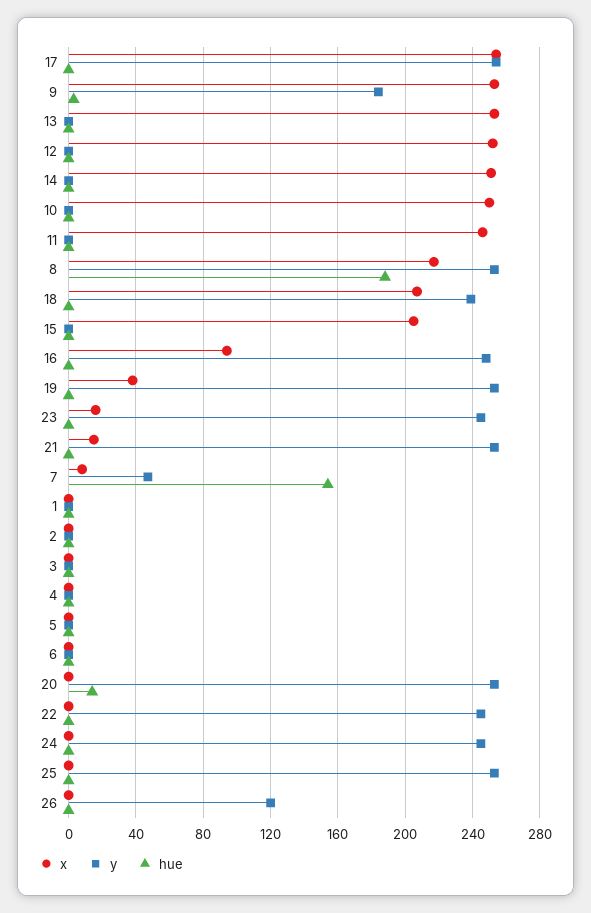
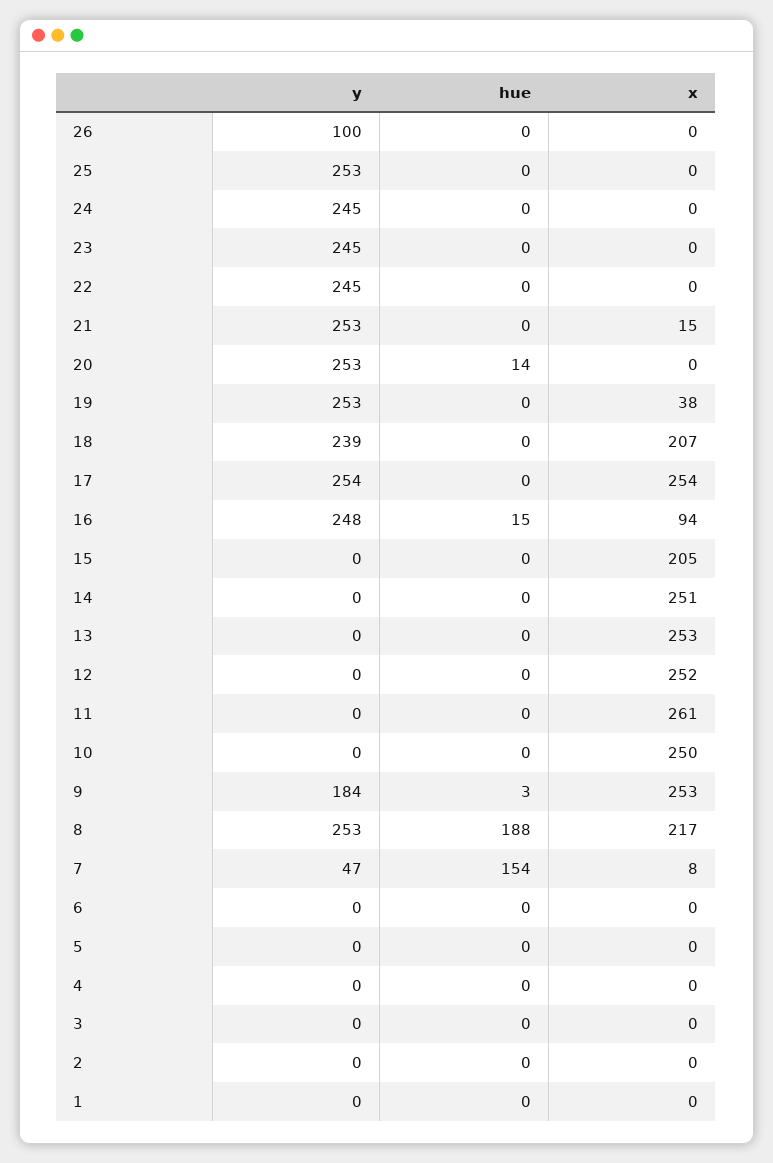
x, 11: 245 -> 261
hue, 16: 0 -> 15
x, 23: 15 -> 0
y, 26: 120 -> 100

